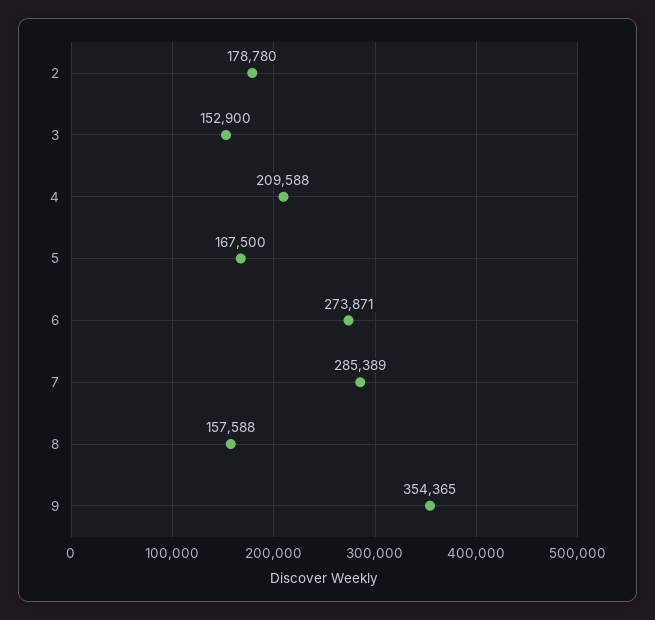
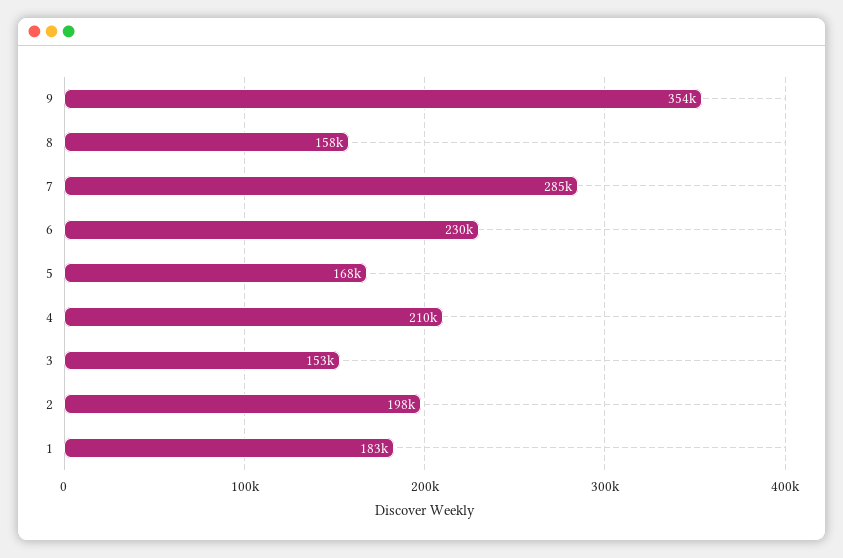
2: 178780 -> 198000
6: 273871 -> 230000
1: none -> 183000

